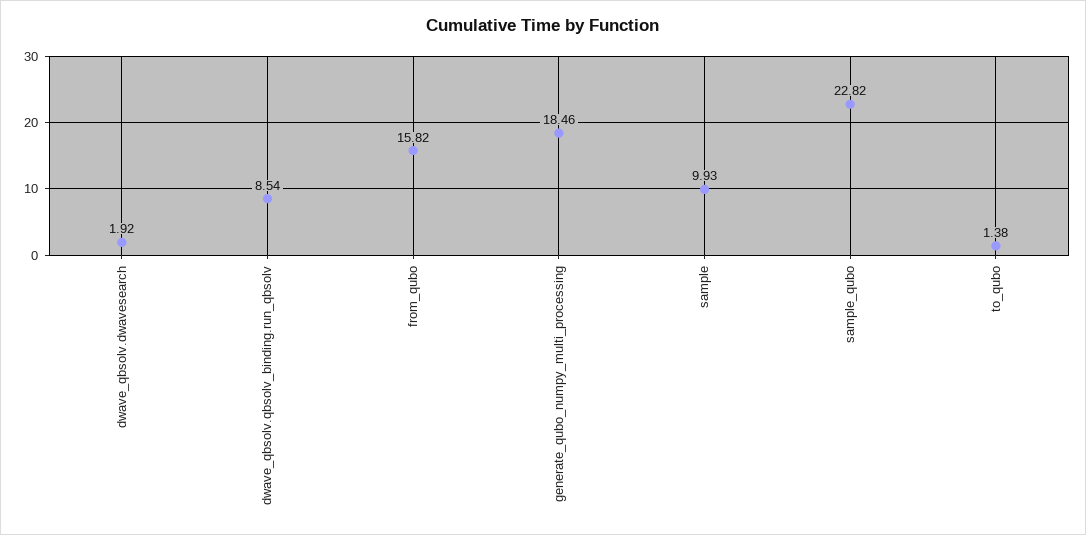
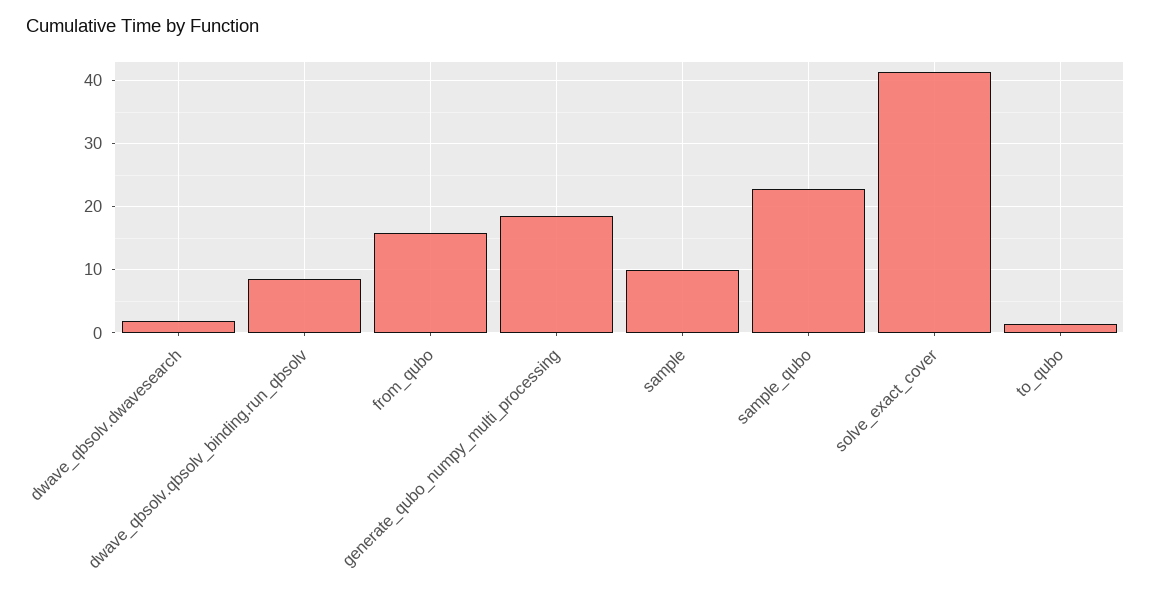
solve_exact_cover: none -> 41

